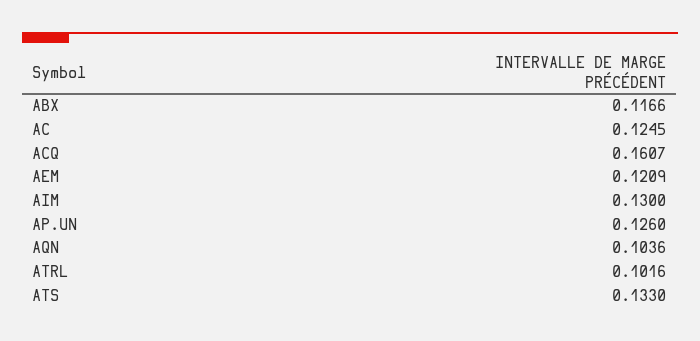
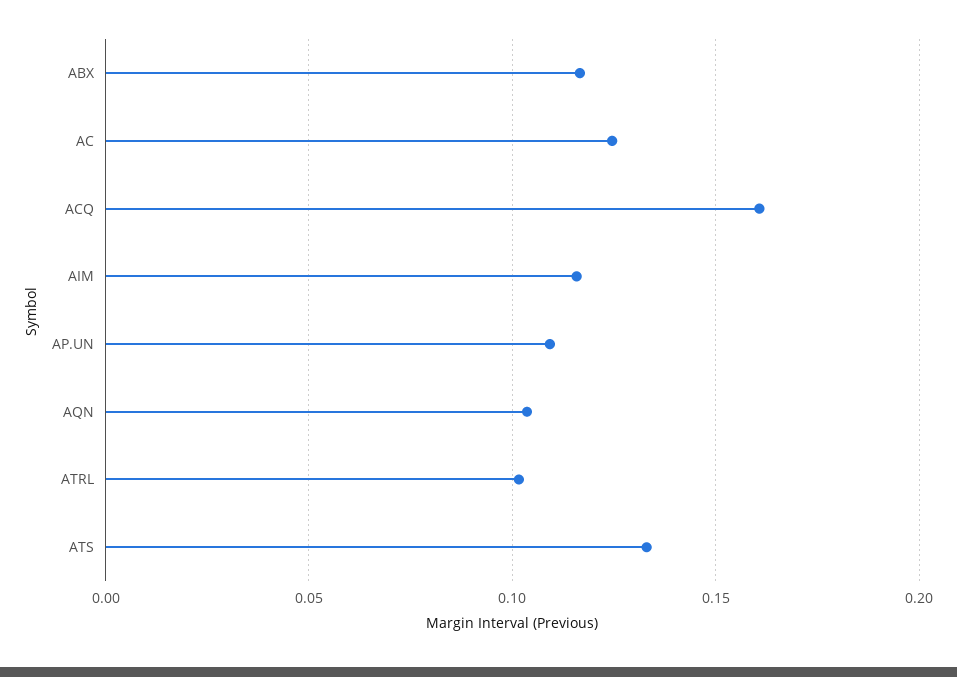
AEM: 0.1209 -> none
AIM: 0.13 -> 0.115
AP.UN: 0.126 -> 0.11

